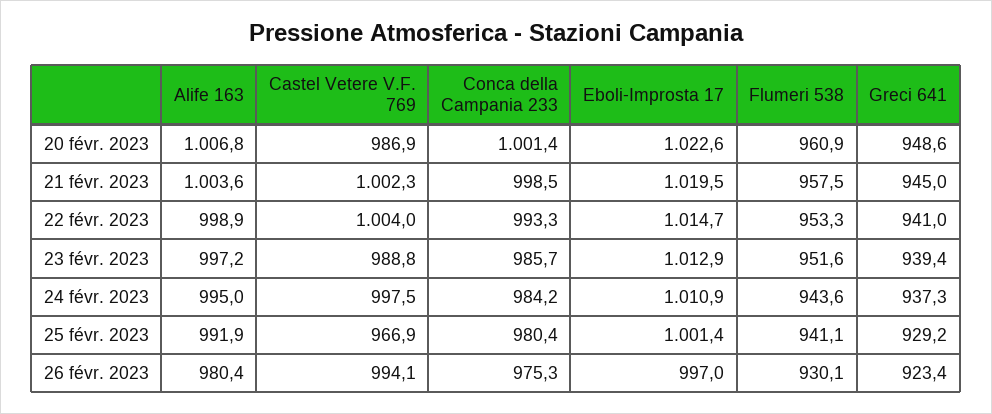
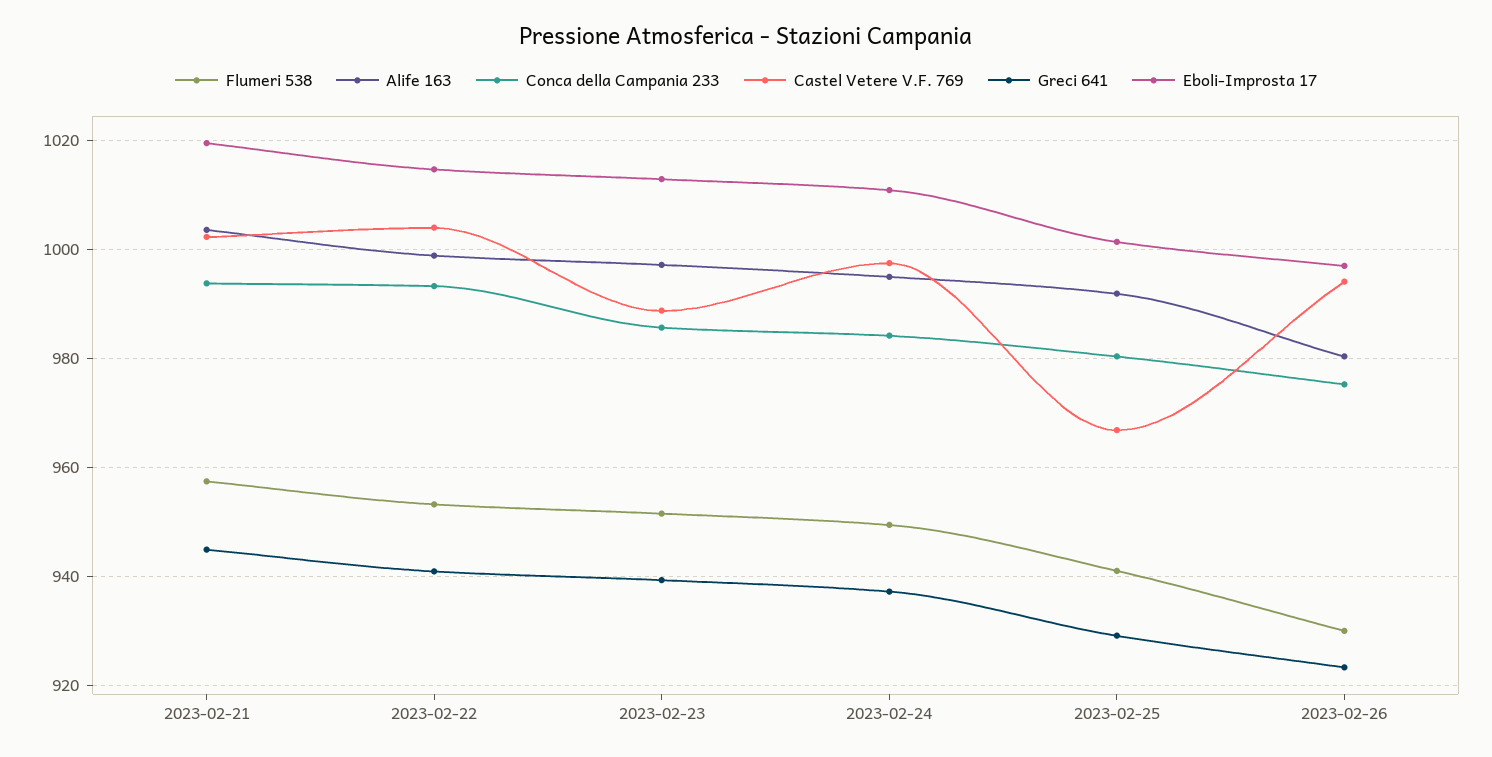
Alife 163, 20 févr. 2023: 1006.8 -> none
Castel Vetere V.F. 769, 20 févr. 2023: 986.9 -> none
Conca della Campania 233, 20 févr. 2023: 1001.4 -> none
Eboli-Improsta 17, 20 févr. 2023: 1022.6 -> none
Flumeri 538, 20 févr. 2023: 960.9 -> none
Greci 641, 20 févr. 2023: 948.6 -> none
Conca della Campania 233, 21 févr. 2023: 998.5 -> 994
Flumeri 538, 24 févr. 2023: 943.6 -> 950

